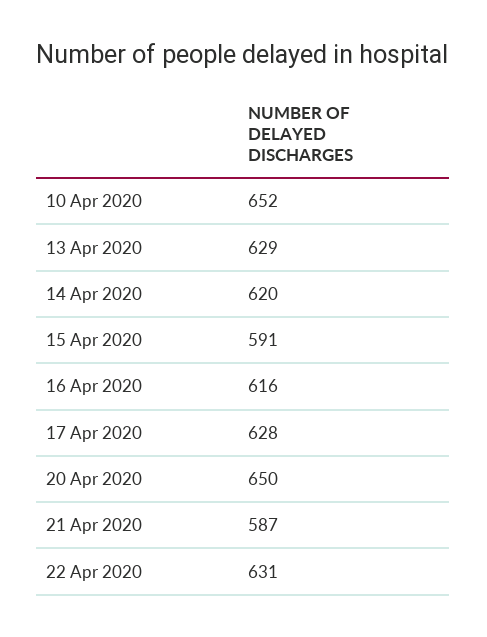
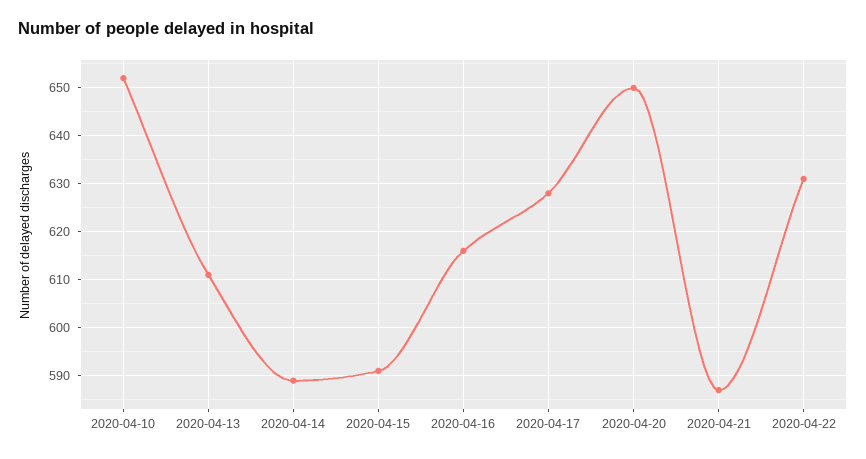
13 Apr 2020: 629 -> 610
14 Apr 2020: 620 -> 590

